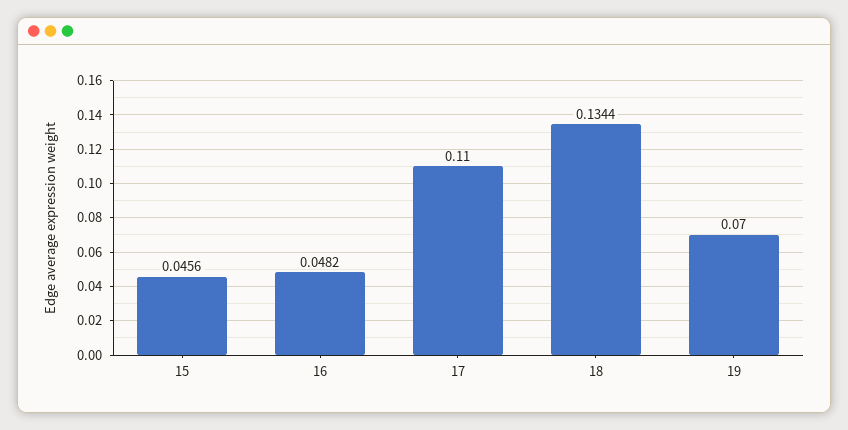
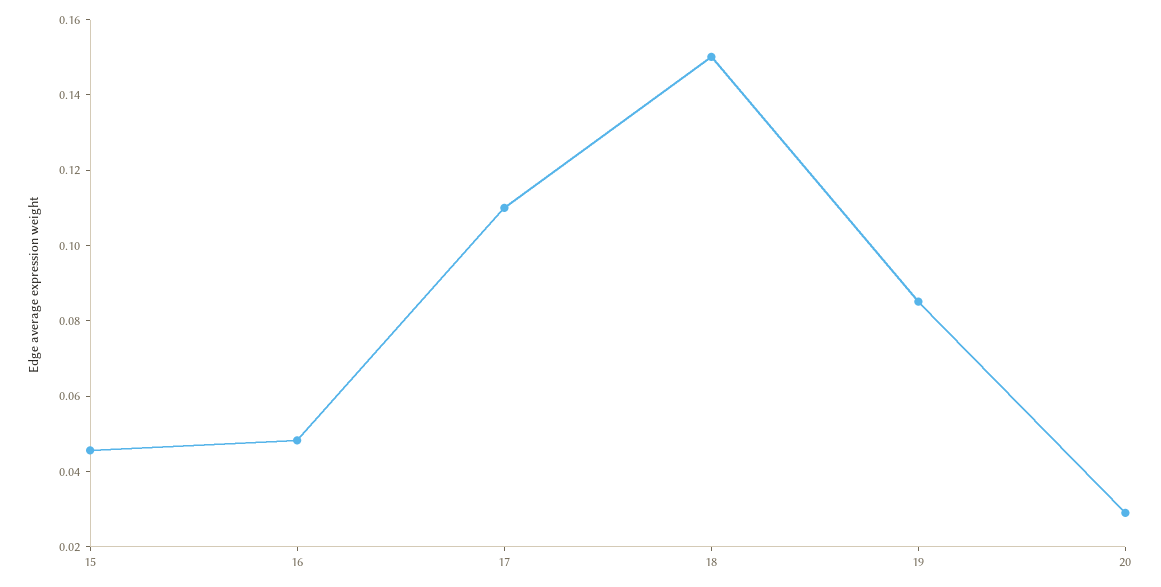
18: 0.1344 -> 0.15
19: 0.07 -> 0.085
20: none -> 0.03

